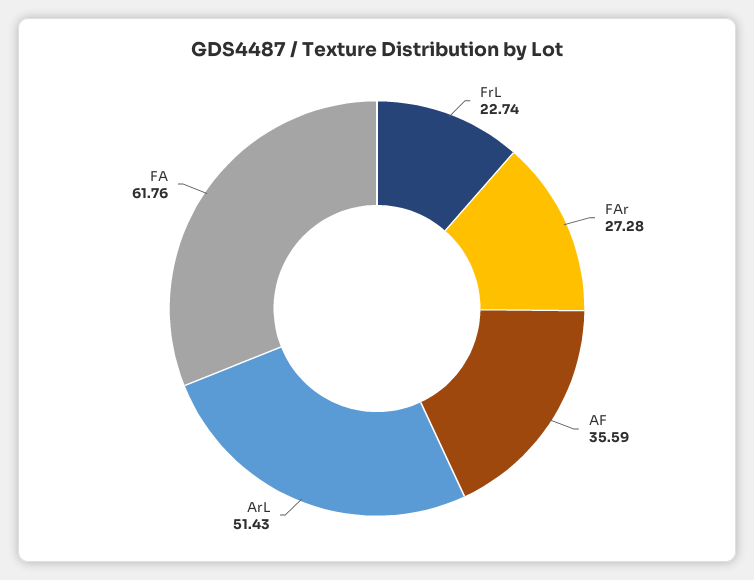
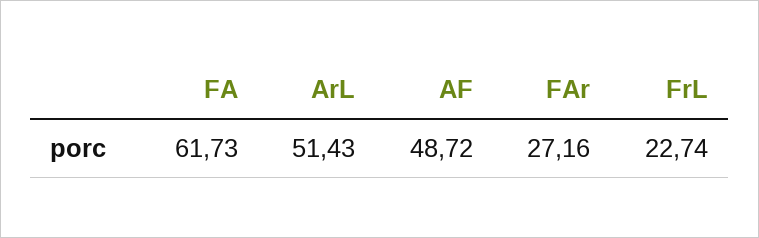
FAr: 27.28 -> 27.16
AF: 35.59 -> 48.72
FA: 61.76 -> 61.73

